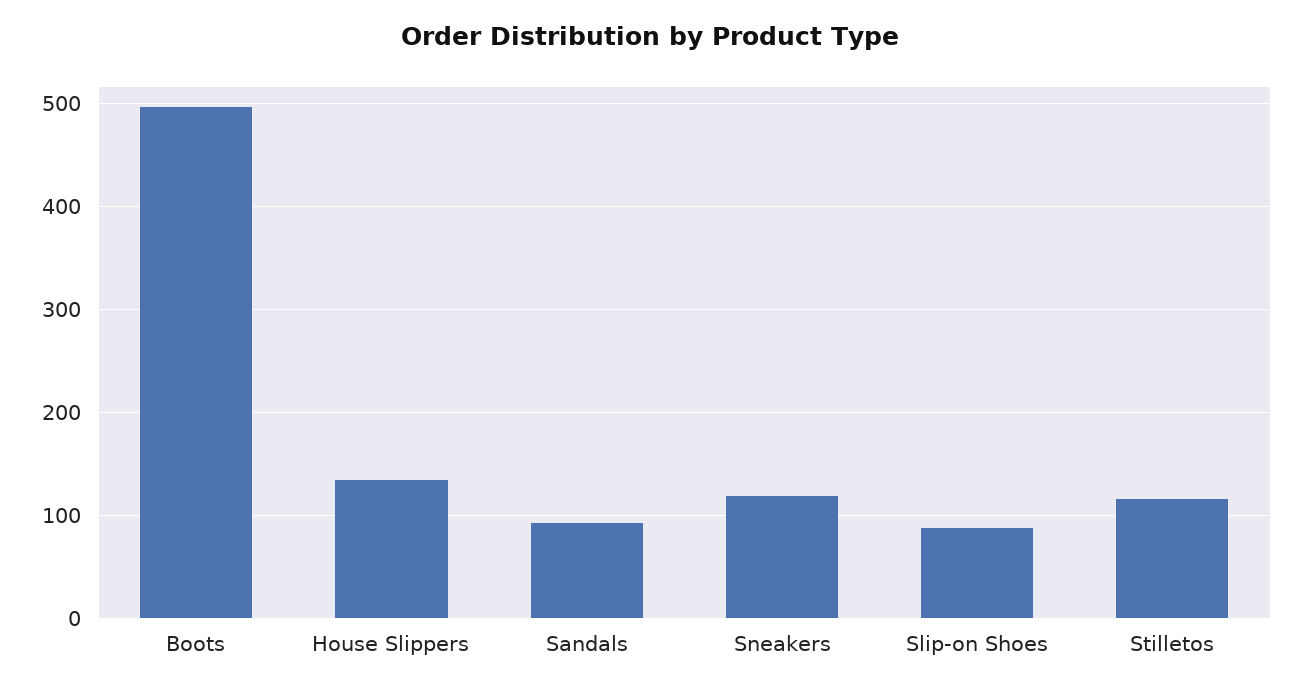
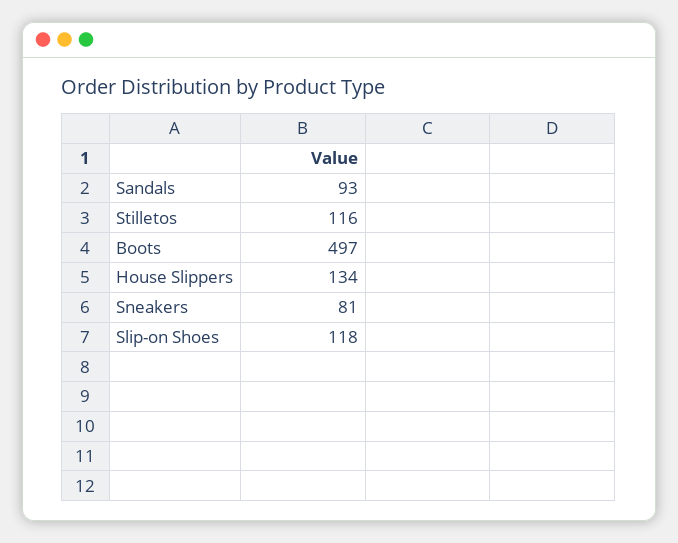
Sneakers: 120 -> 81
Slip-on Shoes: 90 -> 118

